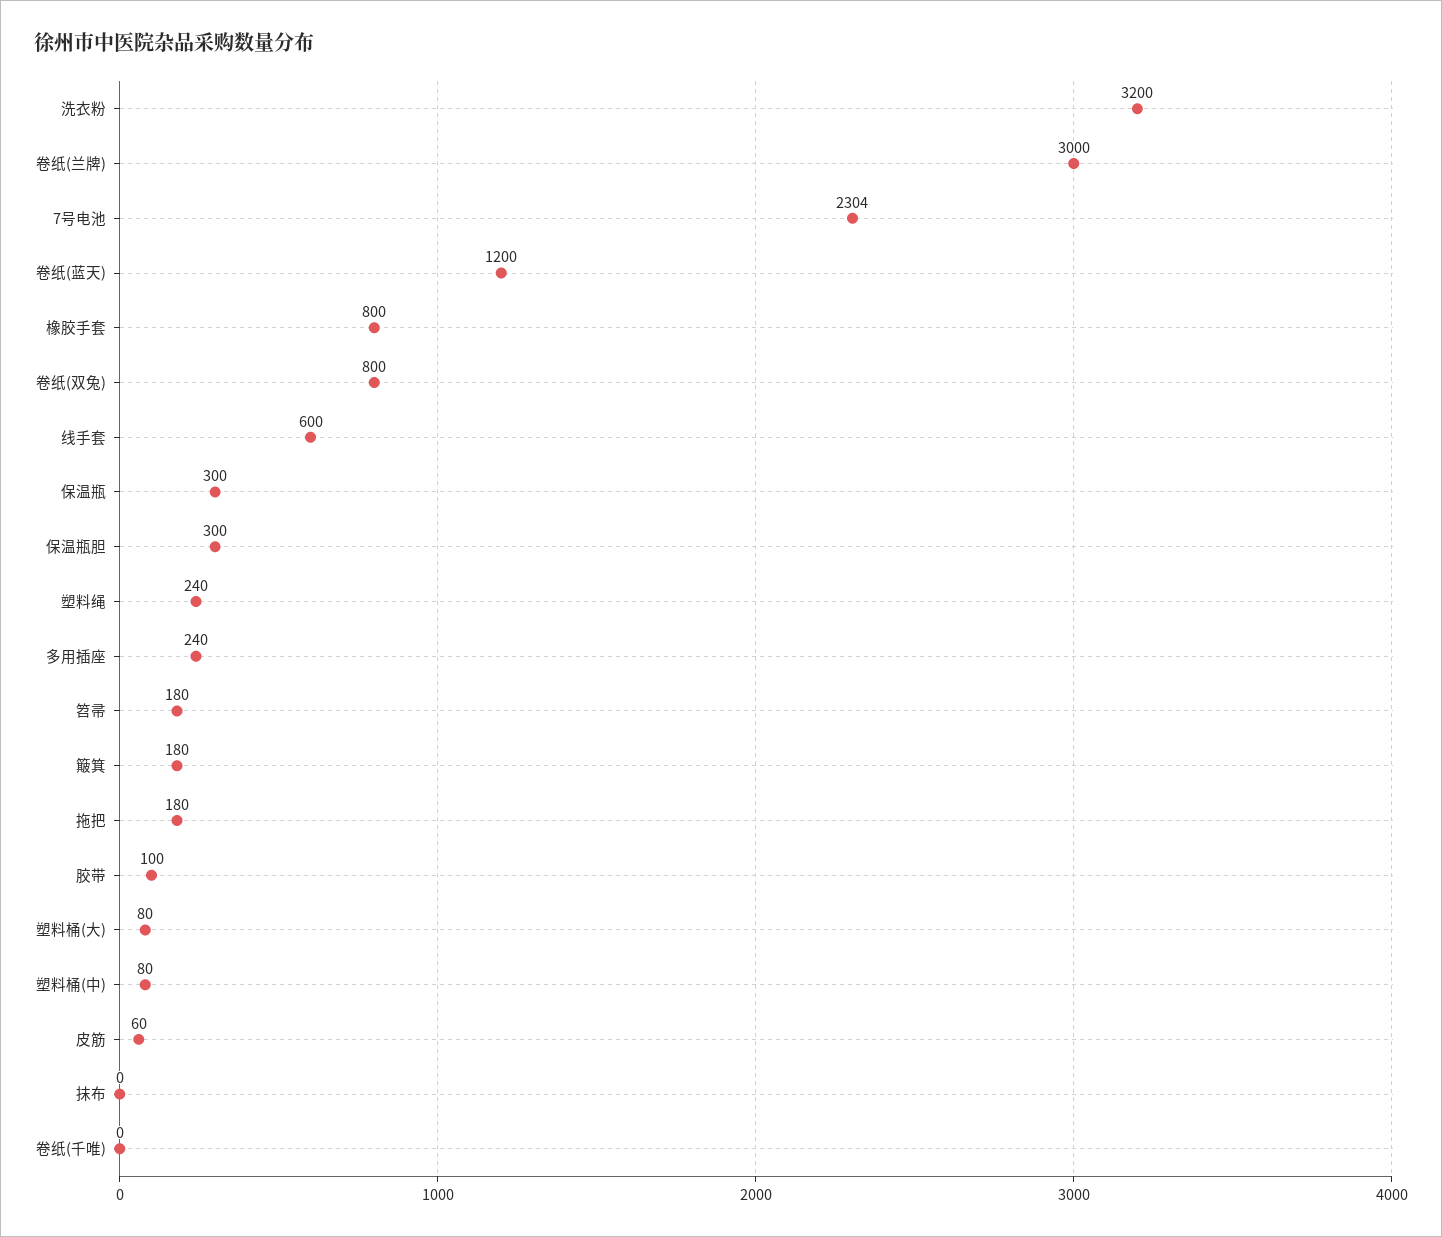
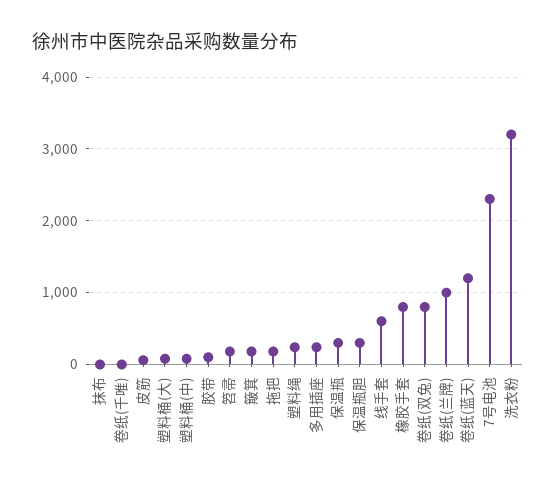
卷纸(兰牌): 3000 -> 1000

